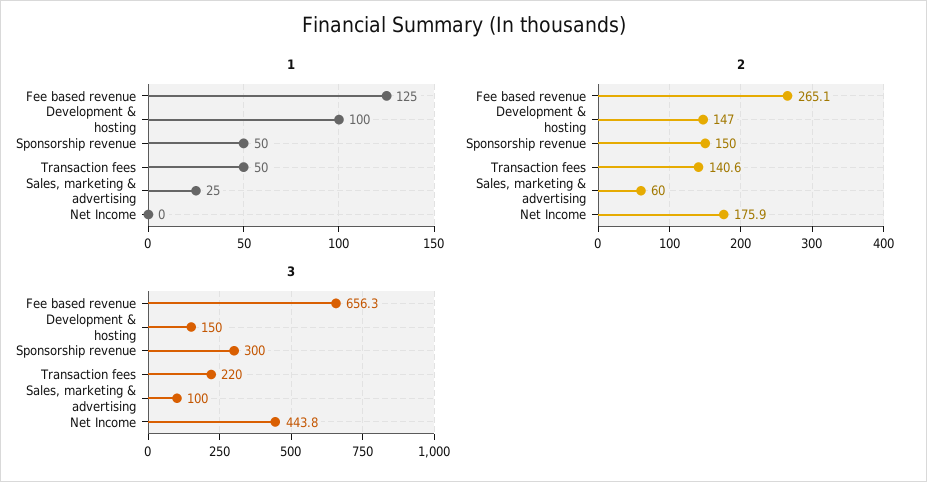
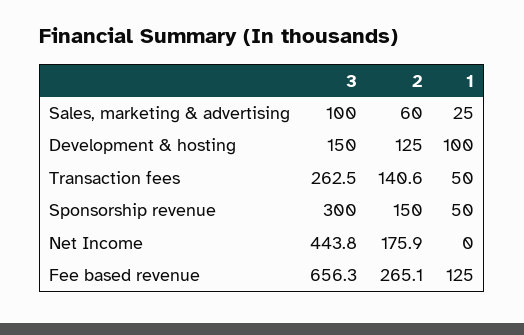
2, Development & hosting: 147 -> 125
3, Transaction fees: 220 -> 262.5

